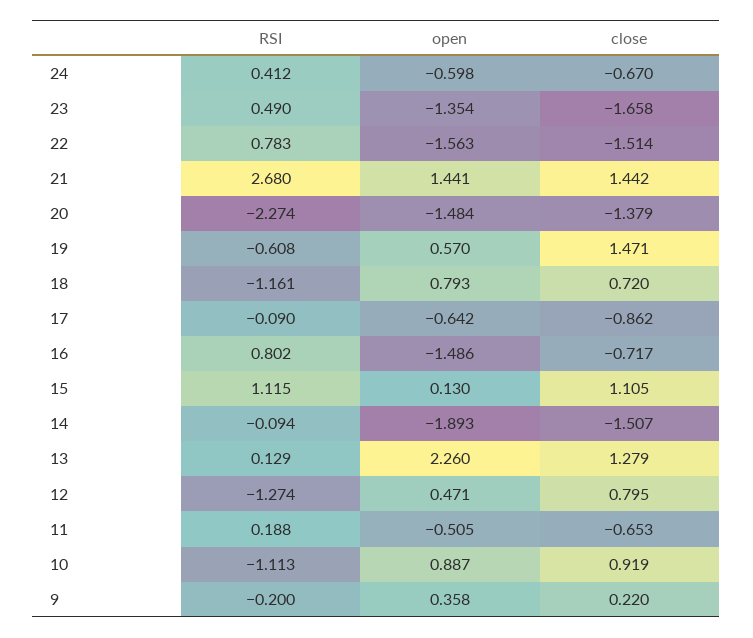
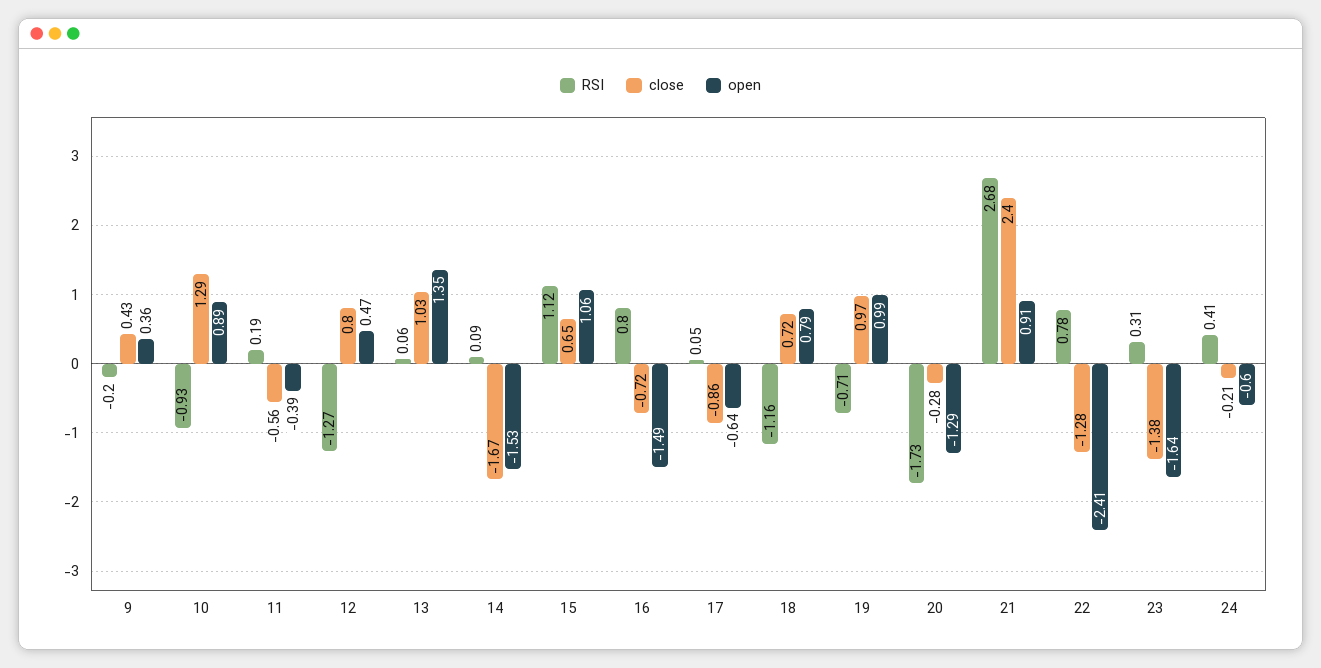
close, 24: -0.67 -> -0.21
RSI, 23: 0.49 -> 0.31
open, 23: -1.354 -> -1.64
close, 23: -1.658 -> -1.38
open, 22: -1.563 -> -2.41
close, 22: -1.514 -> -1.28
open, 21: 1.441 -> 0.91
close, 21: 1.442 -> 2.4
RSI, 20: -2.274 -> -1.73
open, 20: -1.484 -> -1.29
close, 20: -1.379 -> -0.28
RSI, 19: -0.608 -> -0.71
open, 19: 0.57 -> 0.99
close, 19: 1.471 -> 0.97
RSI, 17: -0.09 -> 0.05
open, 15: 0.13 -> 1.06
close, 15: 1.105 -> 0.65
RSI, 14: -0.094 -> 0.09
open, 14: -1.893 -> -1.53
close, 14: -1.507 -> -1.67
RSI, 13: 0.129 -> 0.06
open, 13: 2.26 -> 1.35
close, 13: 1.279 -> 1.03
open, 11: -0.505 -> -0.39
close, 11: -0.653 -> -0.56
RSI, 10: -1.113 -> -0.93
close, 10: 0.919 -> 1.29
close, 9: 0.22 -> 0.43

